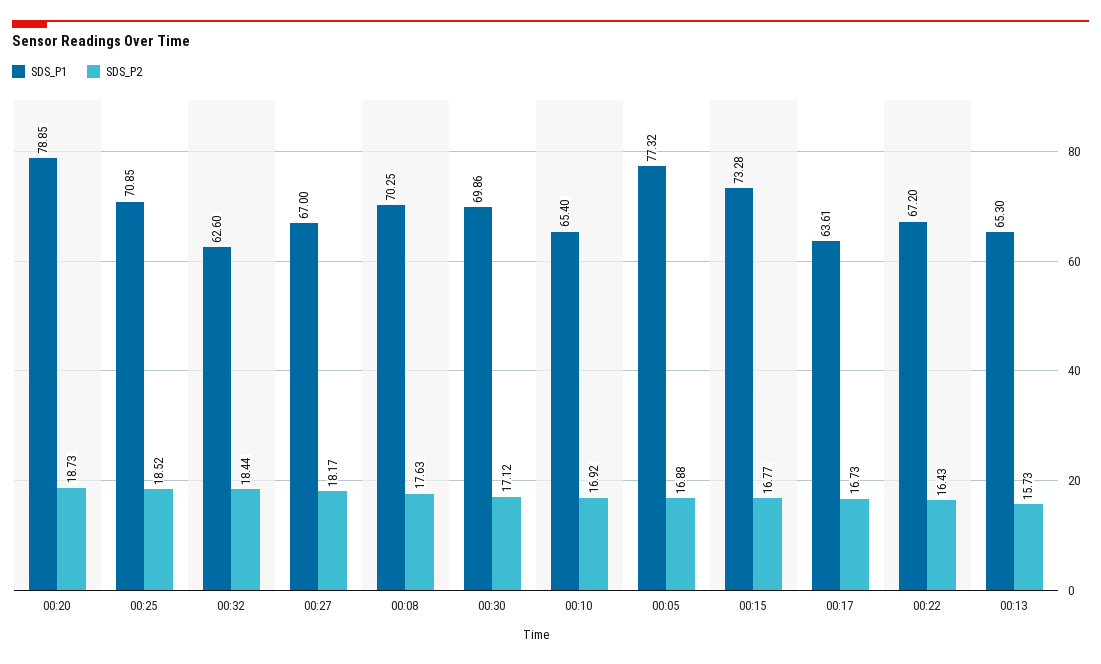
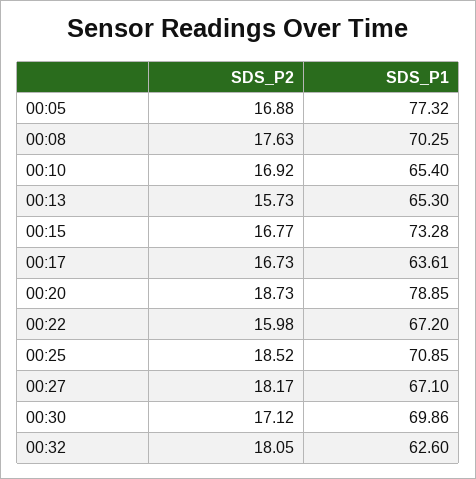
SDS_P2, 00:32: 18.44 -> 18.05
SDS_P1, 00:27: 67 -> 67.1
SDS_P2, 00:22: 16.43 -> 15.98

